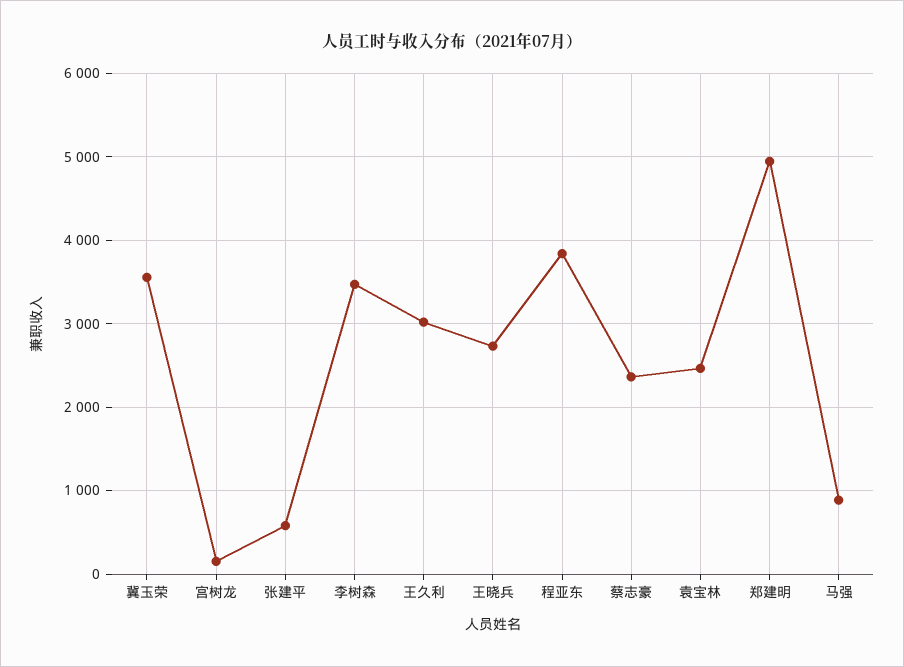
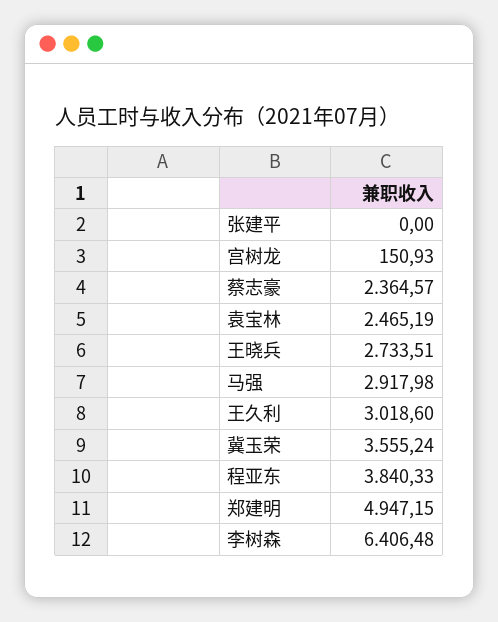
张建平: 600 -> 0
李树森: 3500 -> 6406.48
马强: 900 -> 2917.98

